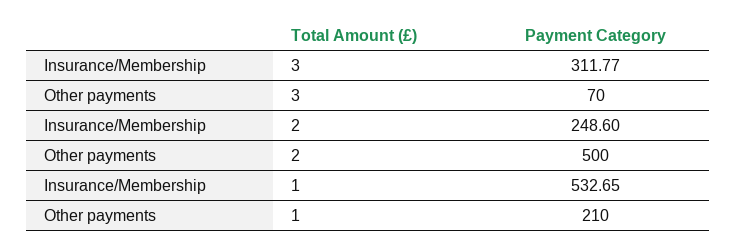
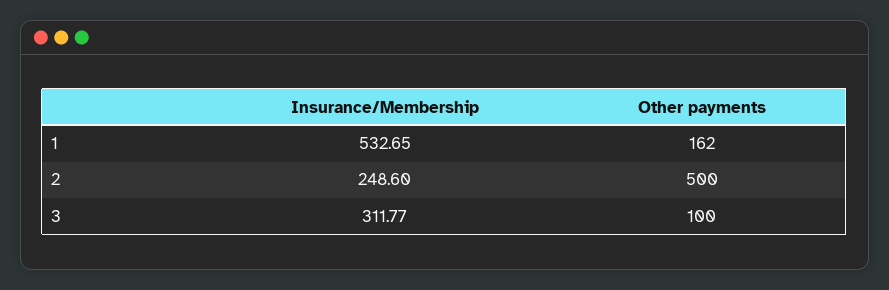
Other payments, 3: 70 -> 100
Other payments, 1: 210 -> 162

